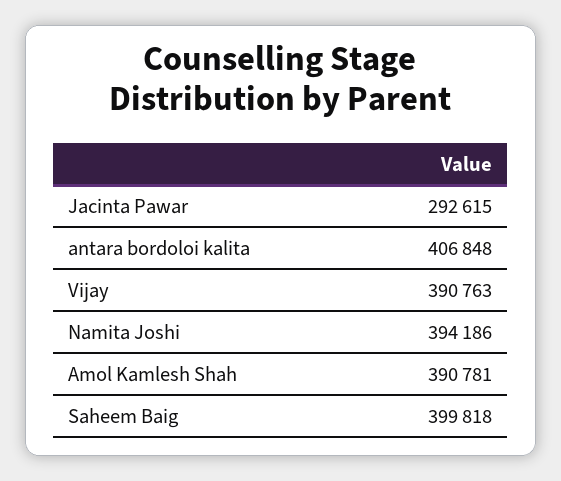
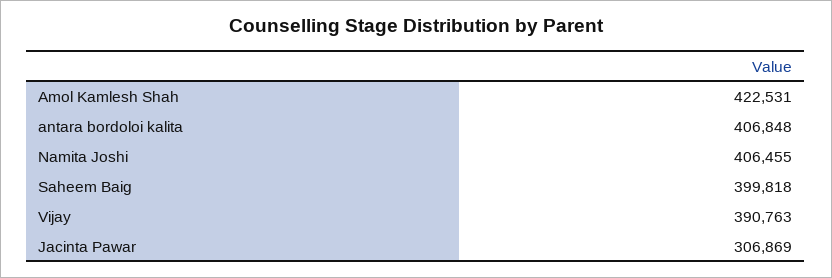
Jacinta Pawar: 292615 -> 306869
Namita Joshi: 394186 -> 406455
Amol Kamlesh Shah: 390781 -> 422531

